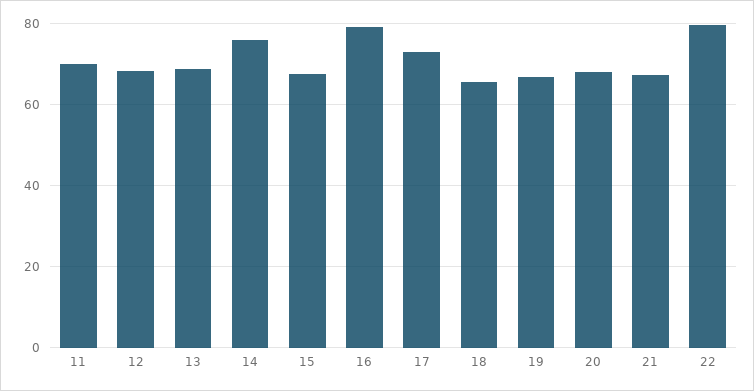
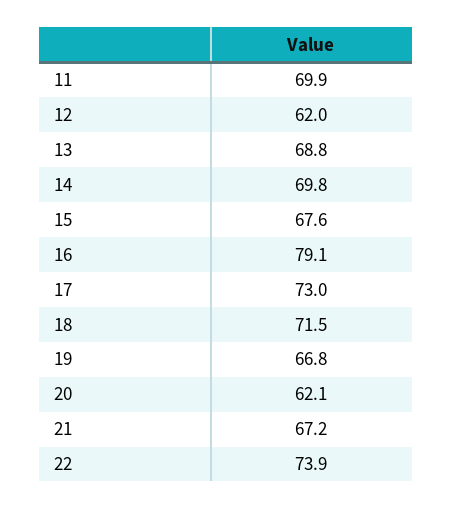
12: 68 -> 62
14: 76 -> 69.8
18: 66 -> 71.5
20: 68 -> 62.1
22: 80 -> 73.9

